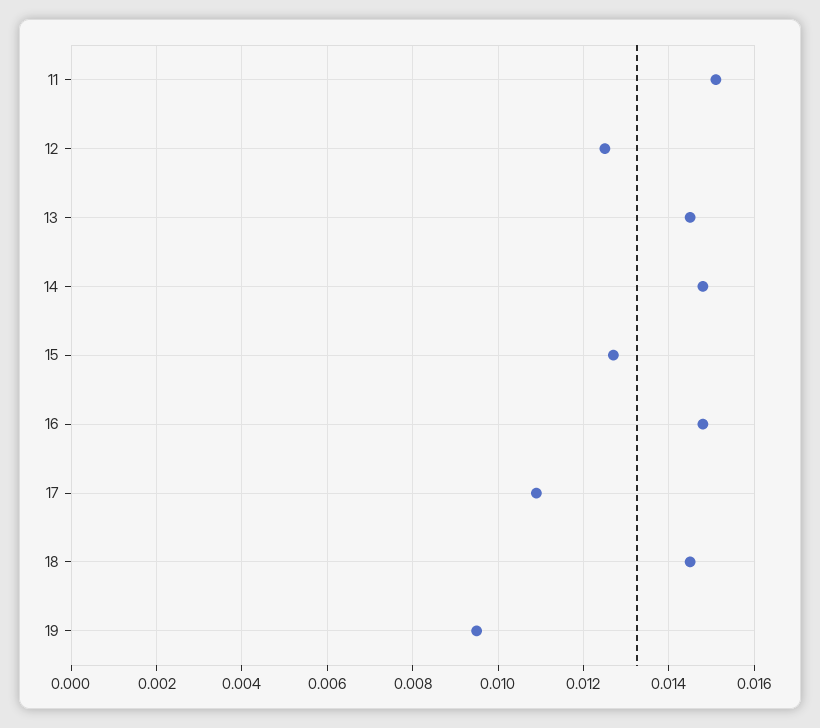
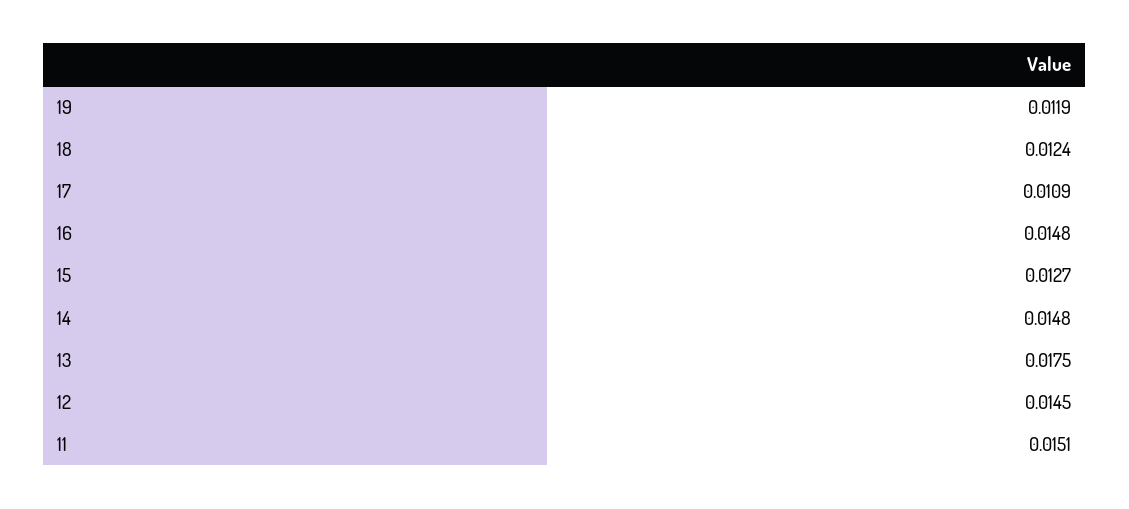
12: 0.0125 -> 0.0145
13: 0.0145 -> 0.0175
18: 0.0145 -> 0.0124
19: 0.0095 -> 0.0119

